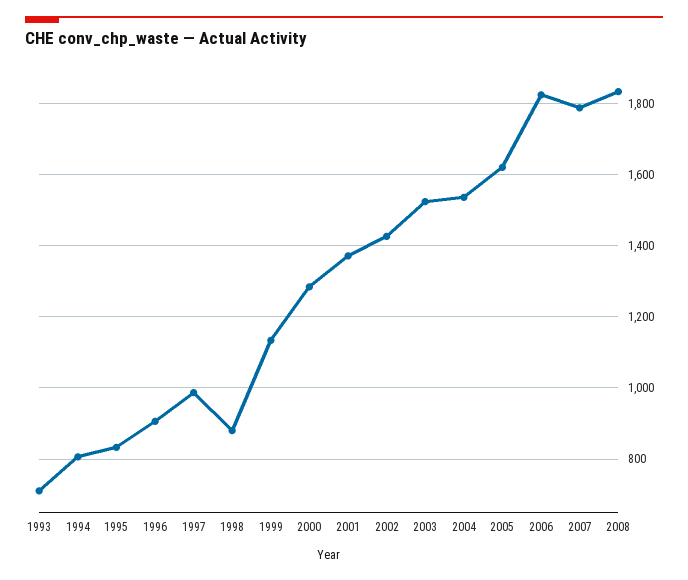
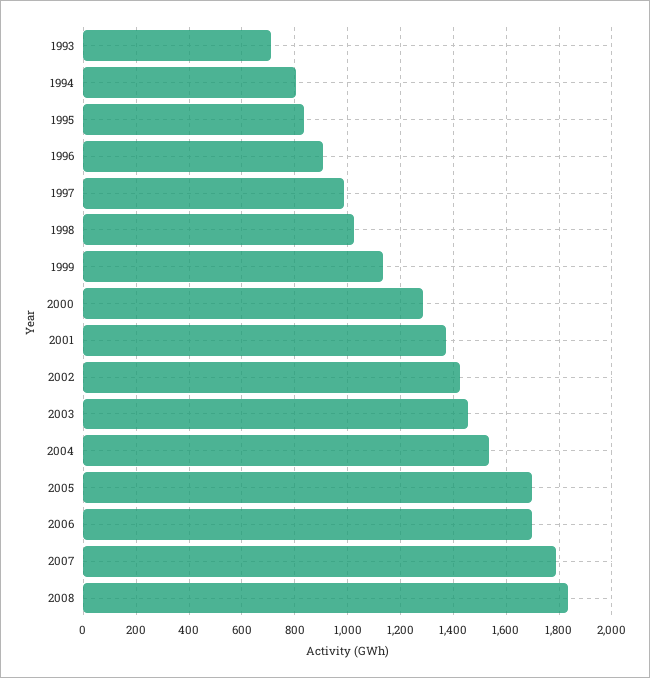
1998: 880 -> 1025
2003: 1520 -> 1450
2005: 1620 -> 1700
2006: 1820 -> 1700

